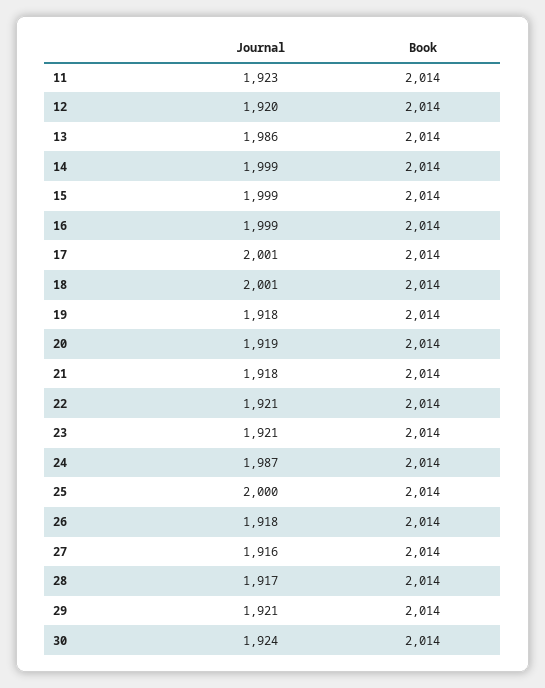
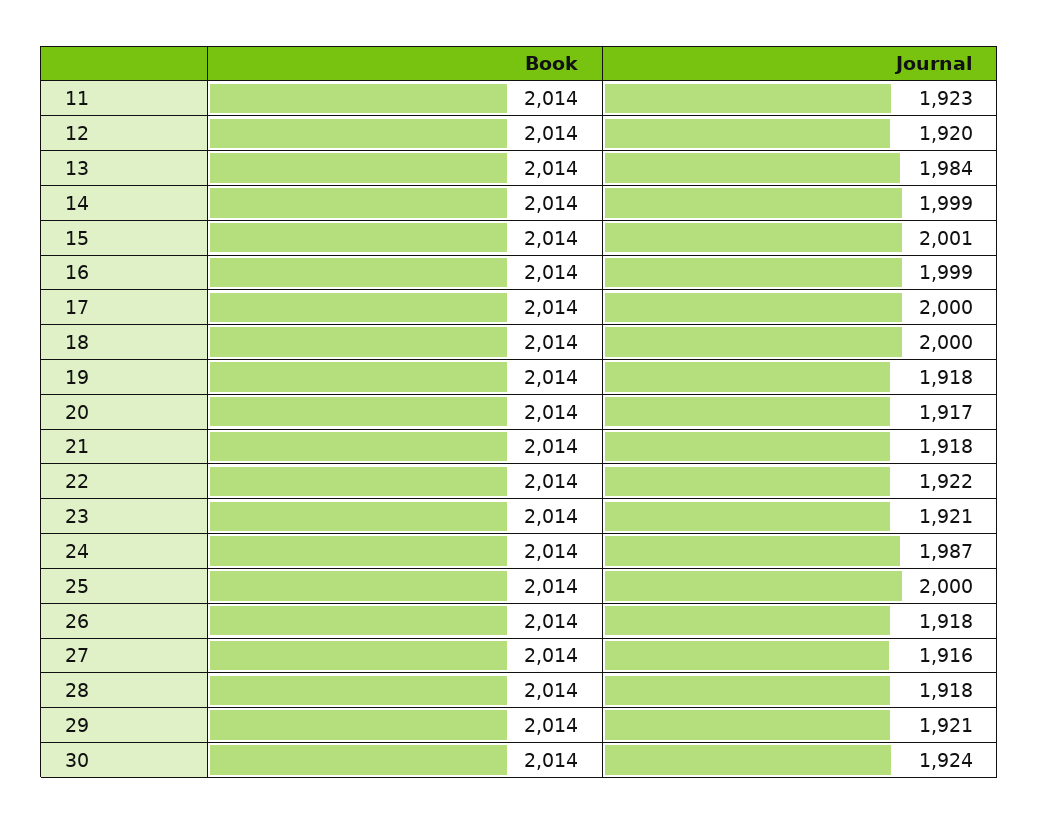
Journal, 13: 1986 -> 1984
Journal, 15: 1999 -> 2001
Journal, 17: 2001 -> 2000
Journal, 18: 2001 -> 2000
Journal, 20: 1919 -> 1917
Journal, 22: 1921 -> 1922
Journal, 28: 1917 -> 1918

